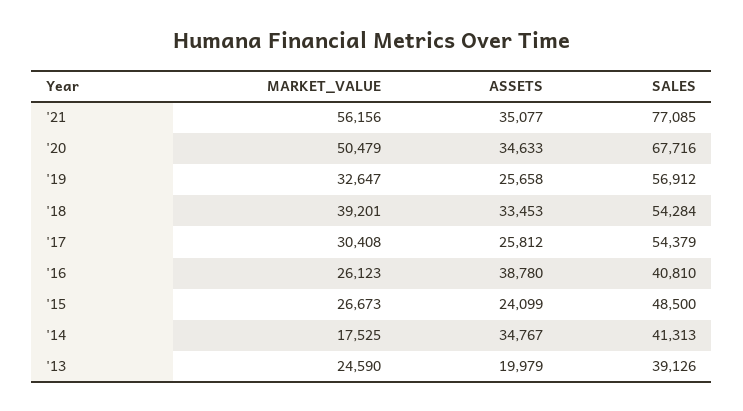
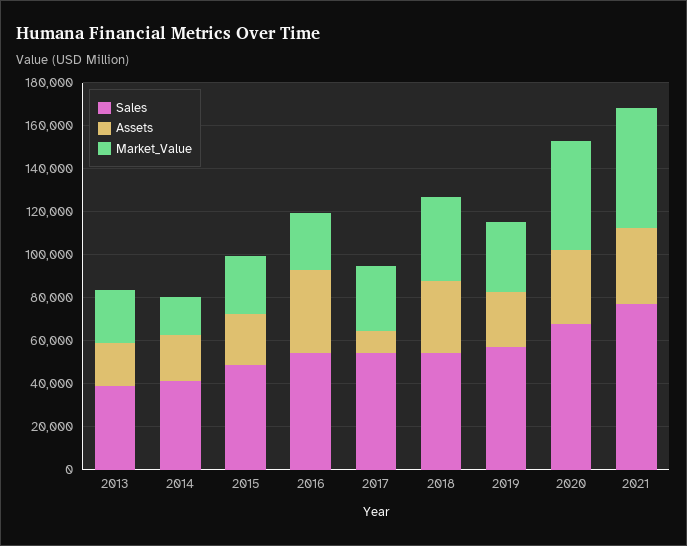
ASSETS, '17: 25812 -> 10000
SALES, '16: 40810 -> 55000
ASSETS, '14: 34767 -> 20000

